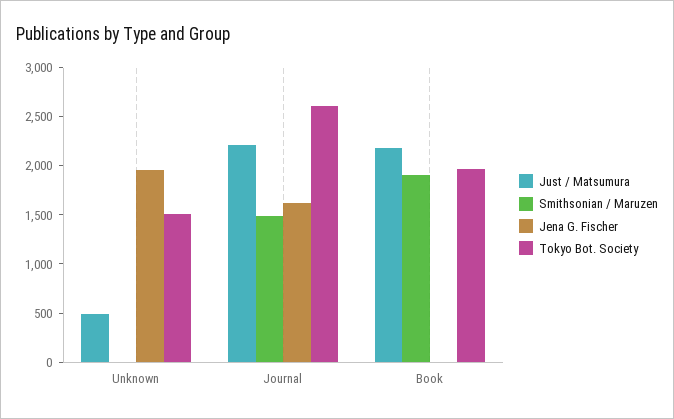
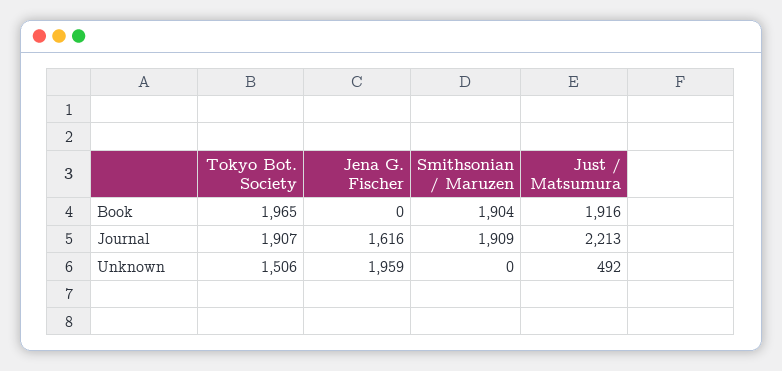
Smithsonian / Maruzen, Journal: 1500 -> 1909
Tokyo Bot. Society, Journal: 2600 -> 1907
Just / Matsumura, Book: 2200 -> 1916

